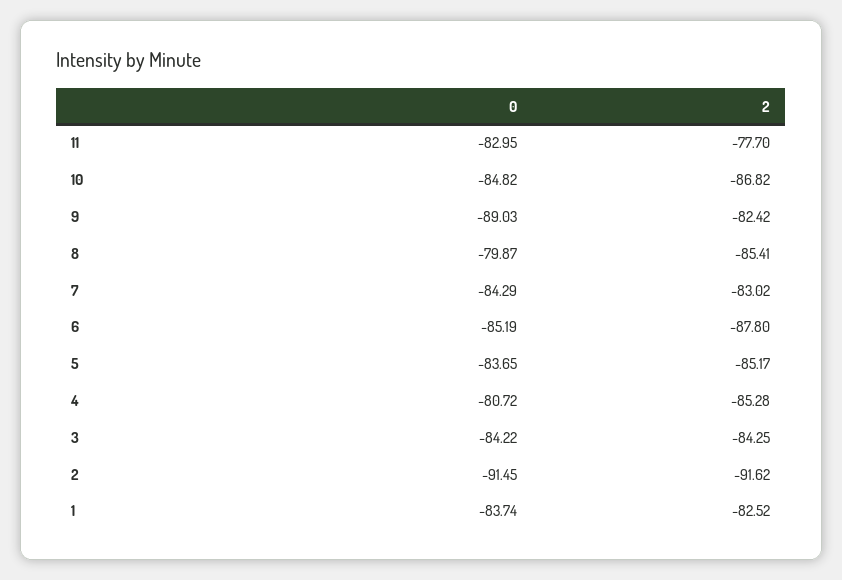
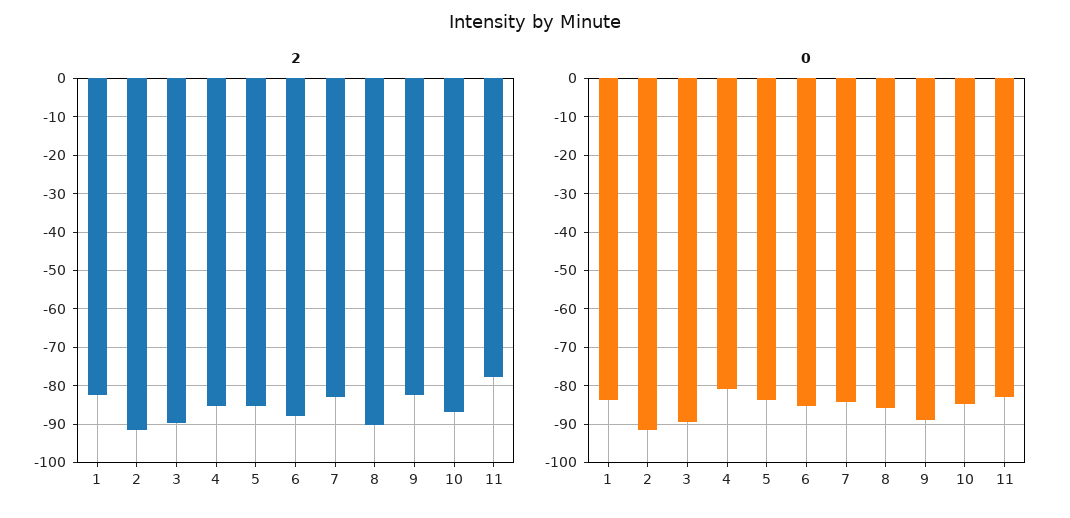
0, 8: -79.87 -> -86
2, 8: -85.41 -> -90
0, 3: -84.22 -> -90
2, 3: -84.25 -> -90

